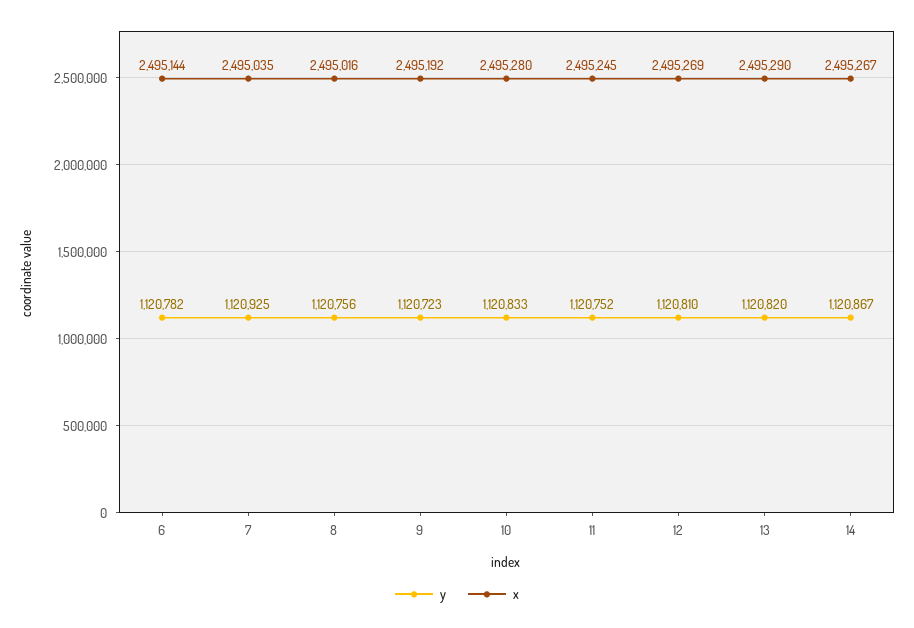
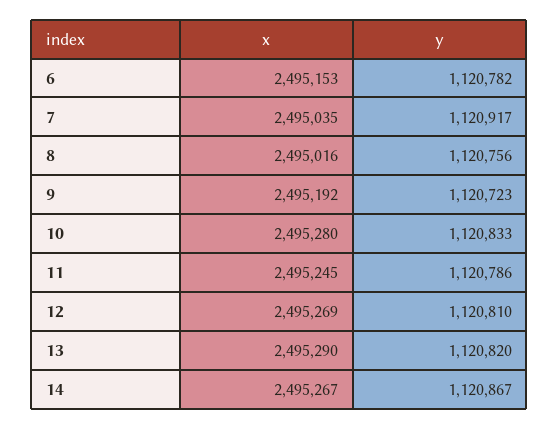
x, 6: 2495144 -> 2495153
y, 7: 1120925 -> 1120917
y, 11: 1120752 -> 1120786

